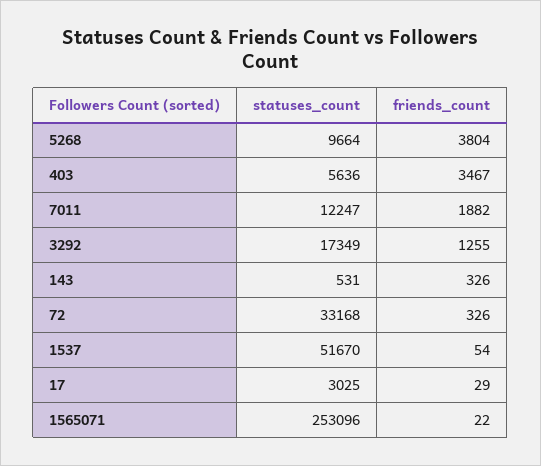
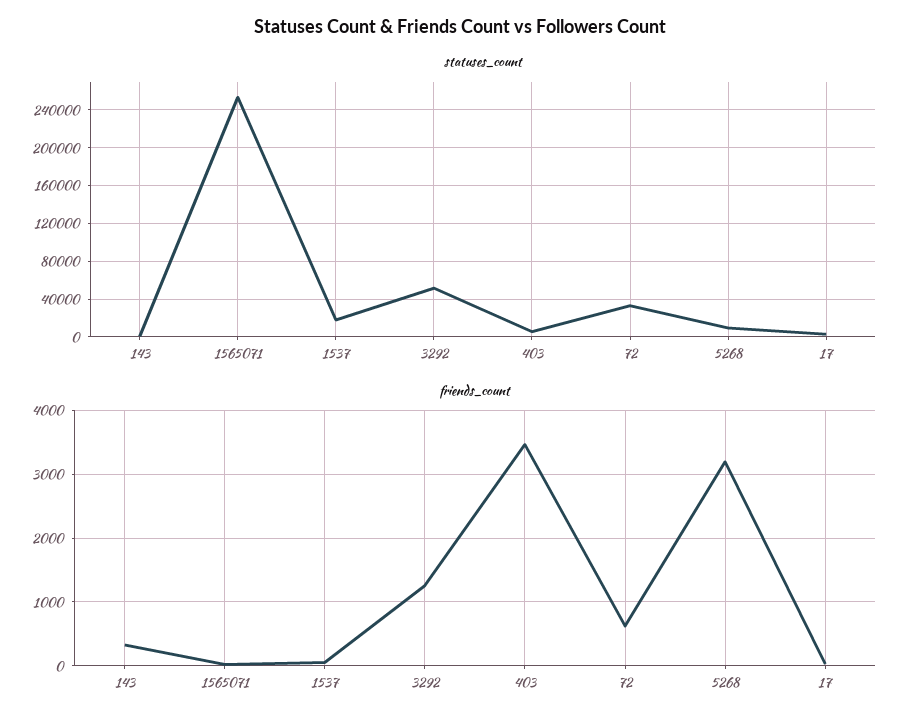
friends_count, 5268: 3804 -> 3200
statuses_count, 7011: 12247 -> none
friends_count, 7011: 1882 -> none
statuses_count, 3292: 17349 -> 50000
friends_count, 72: 326 -> 600
statuses_count, 1537: 51670 -> 20000

